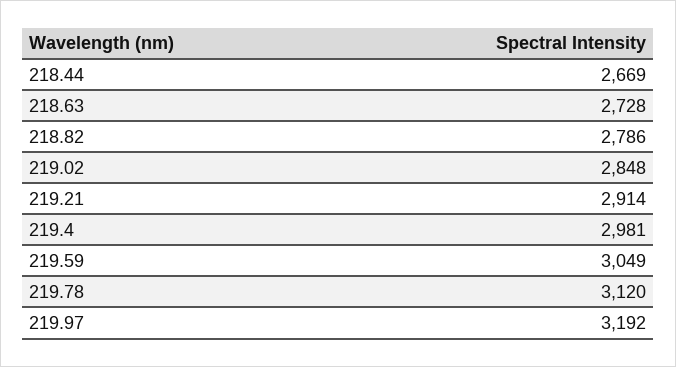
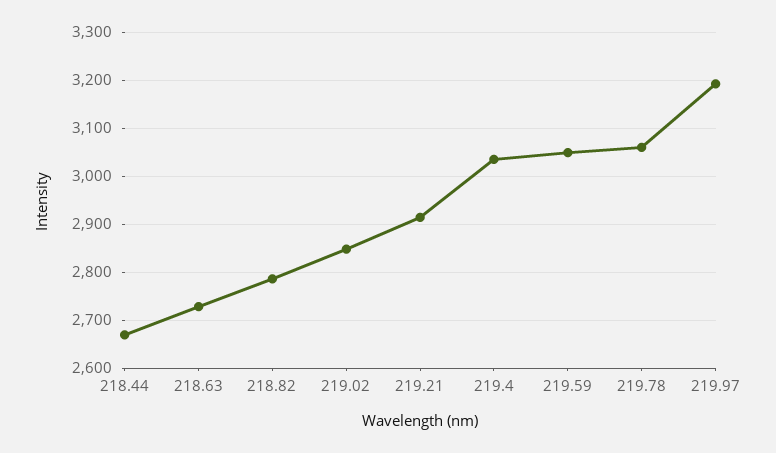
219.4: 2981 -> 3040
219.78: 3120 -> 3060

